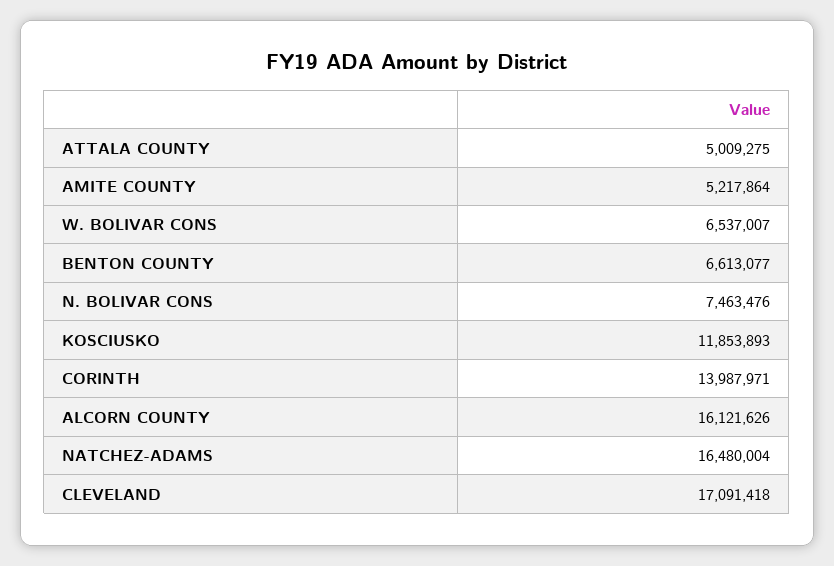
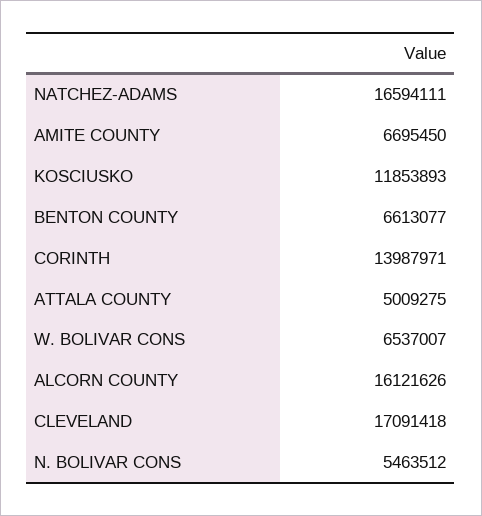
AMITE COUNTY: 5217864 -> 6695450
N. BOLIVAR CONS: 7463476 -> 5463512
NATCHEZ-ADAMS: 16480004 -> 16594111

